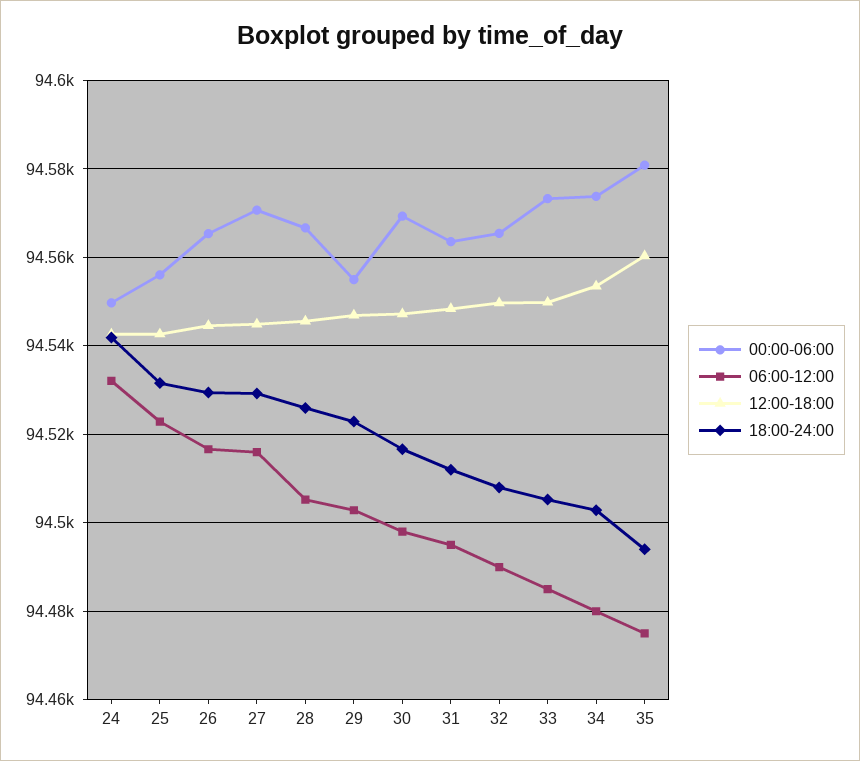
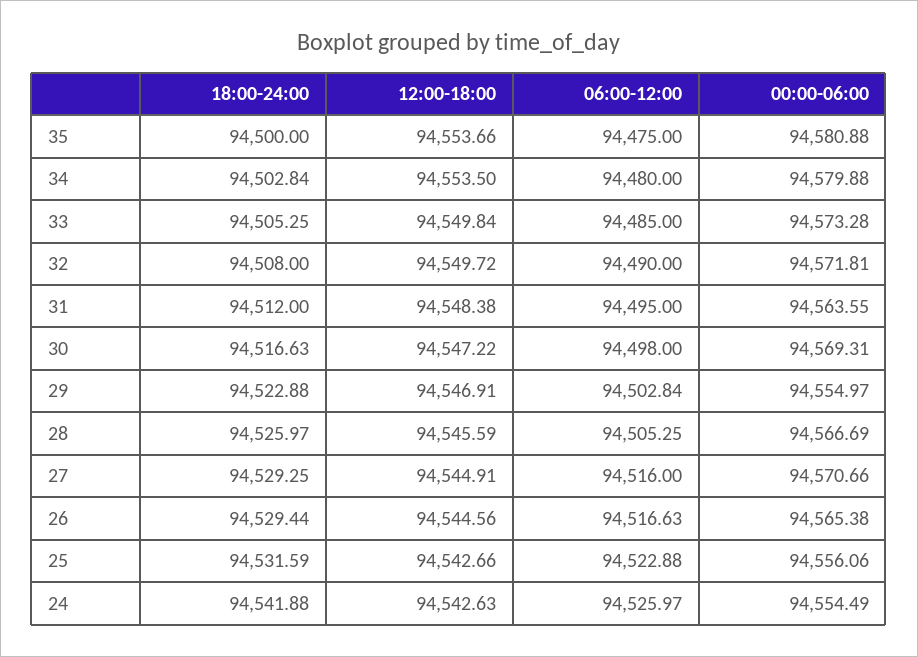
00:00-06:00, 24: 94550 -> 94554.49
06:00-12:00, 24: 94532 -> 94525.97
00:00-06:00, 32: 94566 -> 94571.81
00:00-06:00, 34: 94574 -> 94579.88
12:00-18:00, 35: 94560 -> 94553.66
18:00-24:00, 35: 94494 -> 94500

